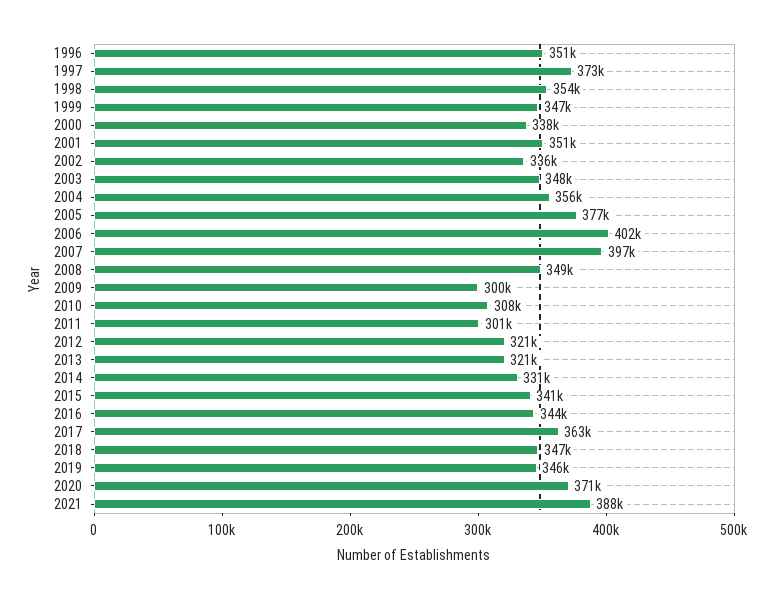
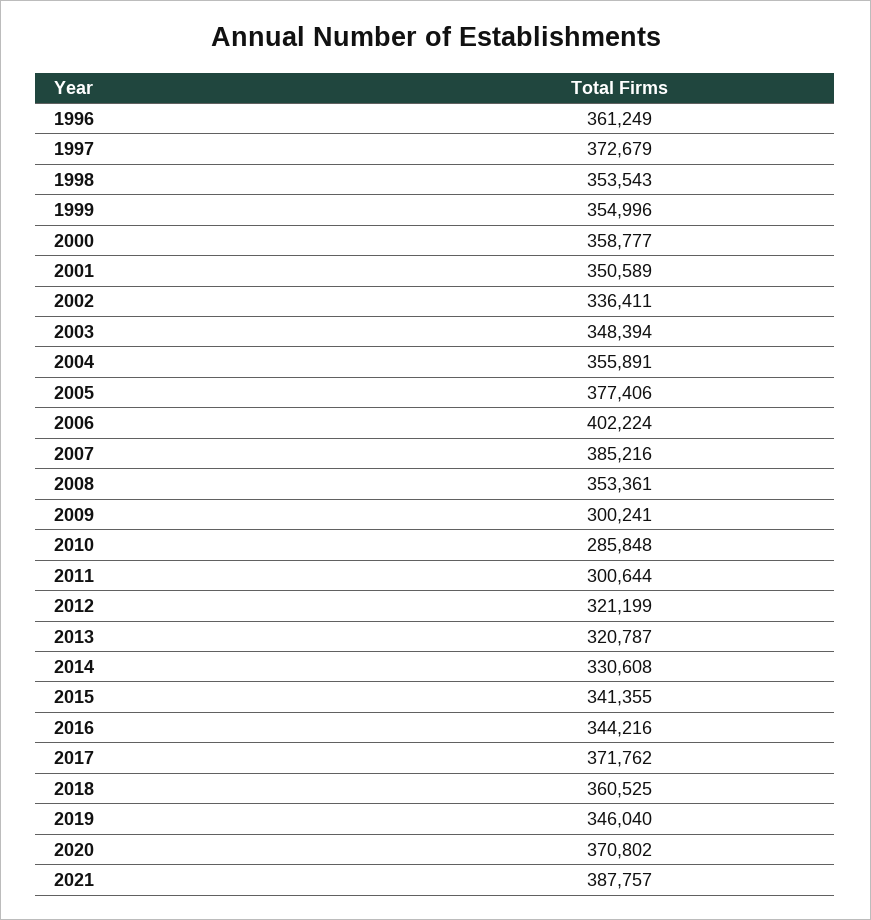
1996: 351000 -> 361249
1999: 347000 -> 354996
2000: 338000 -> 358777
2007: 397000 -> 385216
2008: 349000 -> 353361
2010: 308000 -> 285848
2017: 363000 -> 371762
2018: 347000 -> 360525

